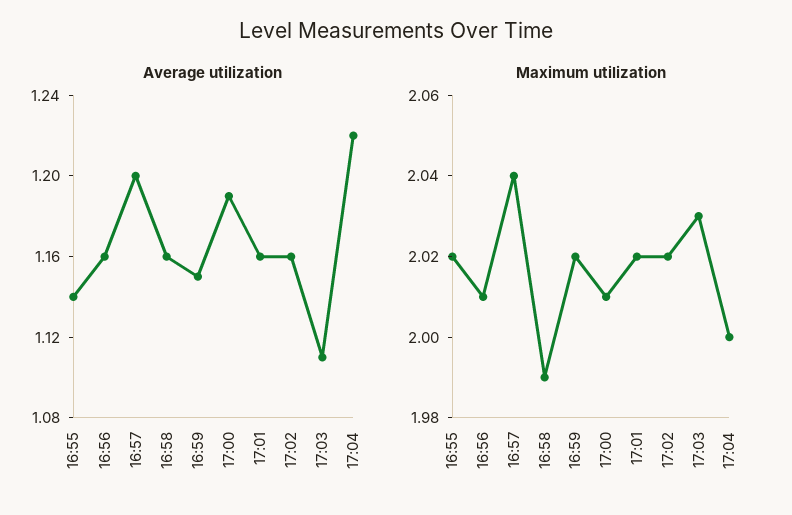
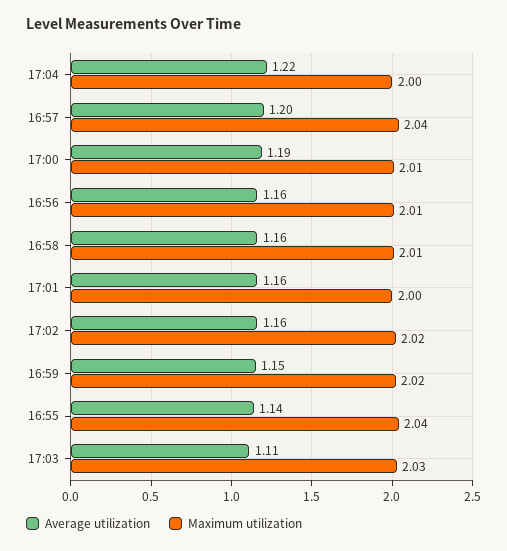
Maximum utilization, 16:55: 2.02 -> 2.04
Maximum utilization, 16:58: 1.99 -> 2.01
Maximum utilization, 17:01: 2.02 -> 2

